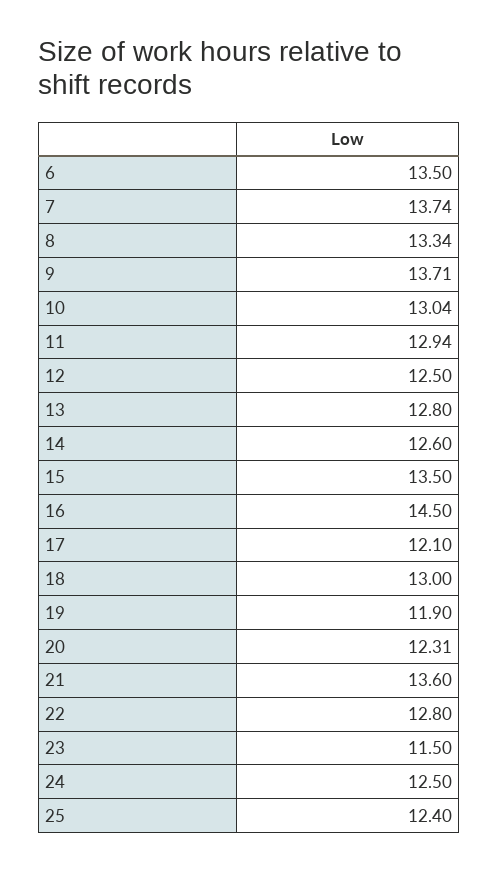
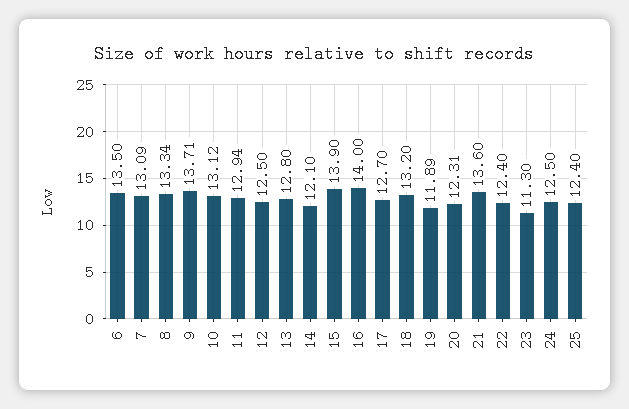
7: 13.74 -> 13.09
10: 13.04 -> 13.12
14: 12.6 -> 12.1
15: 13.5 -> 13.9
16: 14.5 -> 14
17: 12.1 -> 12.7
18: 13 -> 13.2
19: 11.9 -> 11.89
22: 12.8 -> 12.4
23: 11.5 -> 11.3

